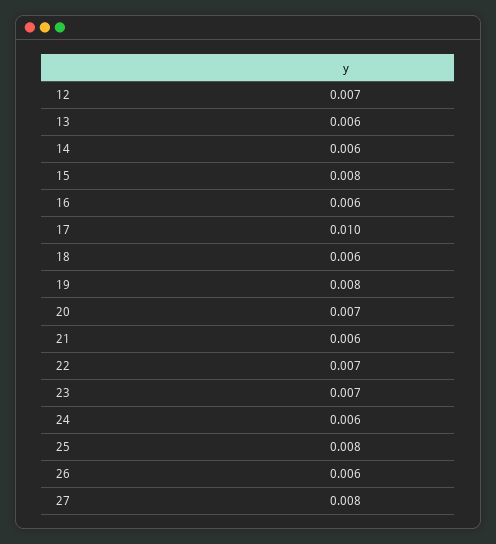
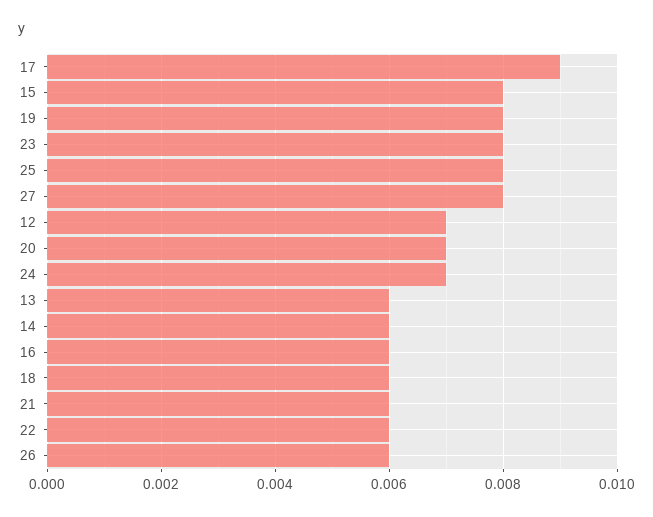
17: 0.01 -> 0.009
22: 0.007 -> 0.006
23: 0.007 -> 0.008
24: 0.006 -> 0.007

